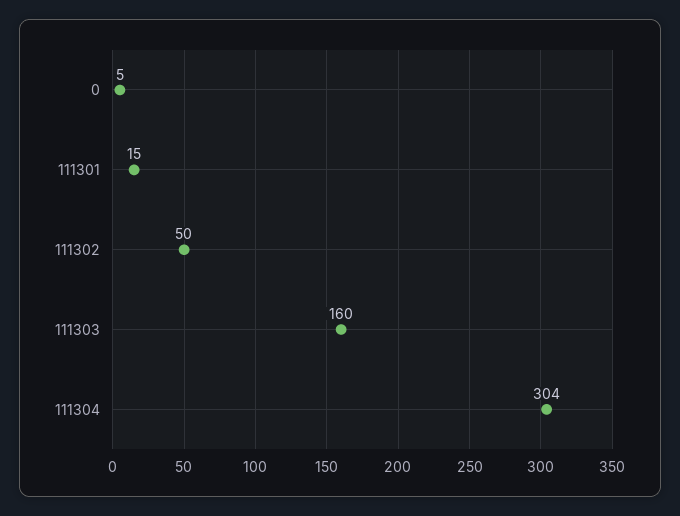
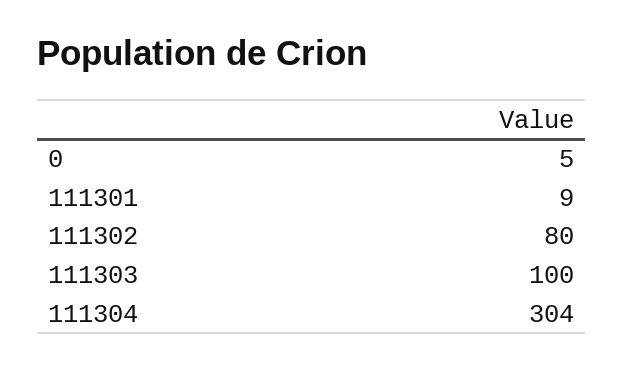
111301: 15 -> 9
111302: 50 -> 80
111303: 160 -> 100

